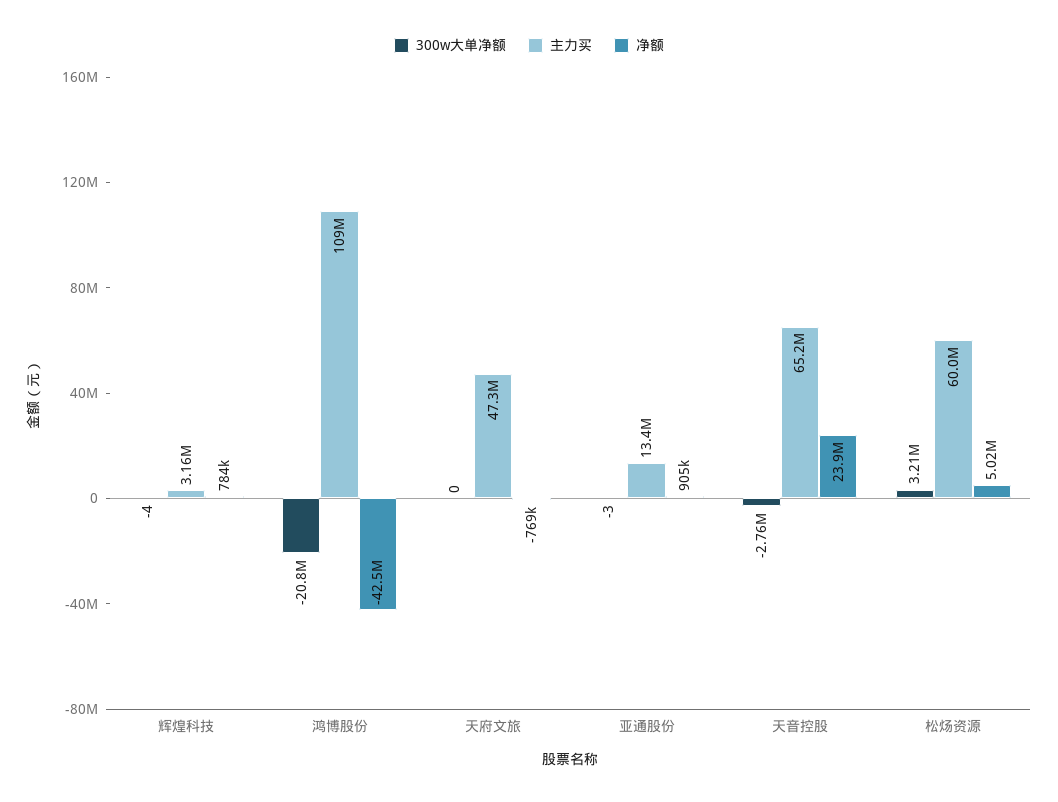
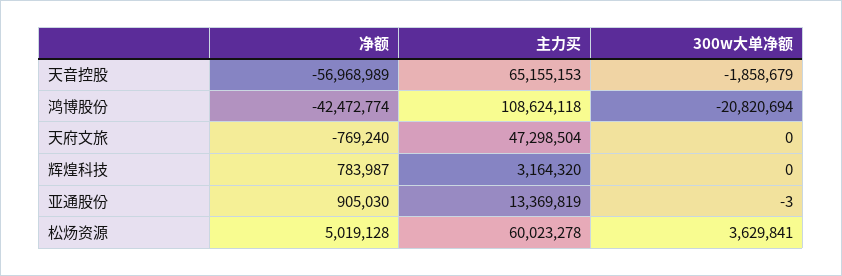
300w大单净额, 辉煌科技: -4 -> 0
300w大单净额, 天音控股: -2760000 -> -1858679
净额, 天音控股: 23900000 -> -56968989
300w大单净额, 松炀资源: 3210000 -> 3629841

